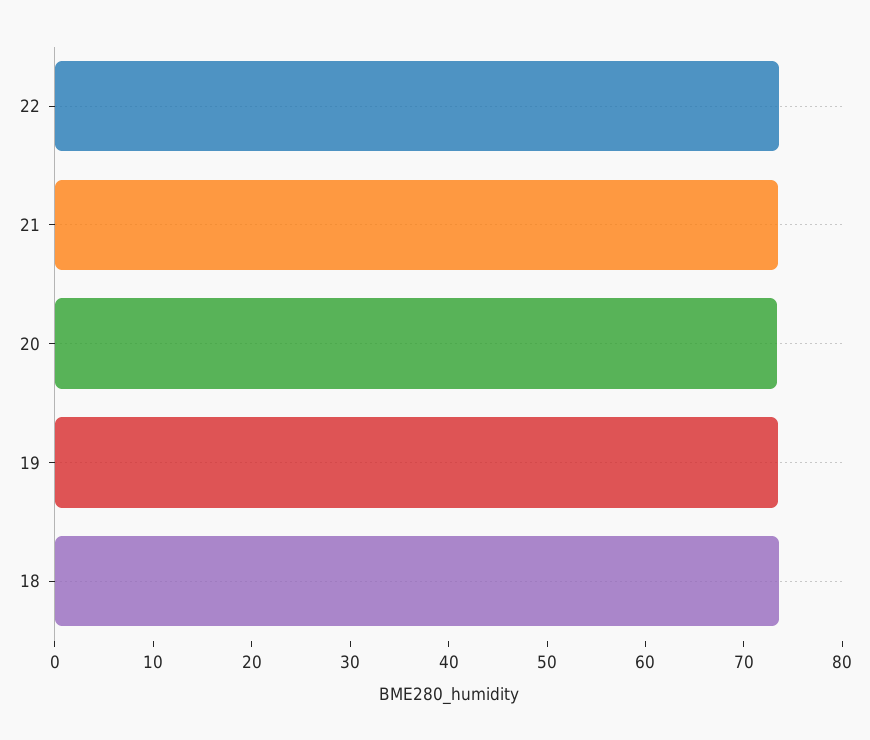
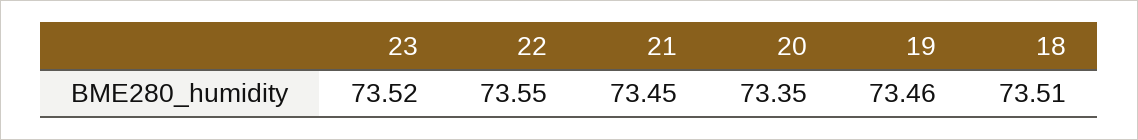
23: none -> 73.52

